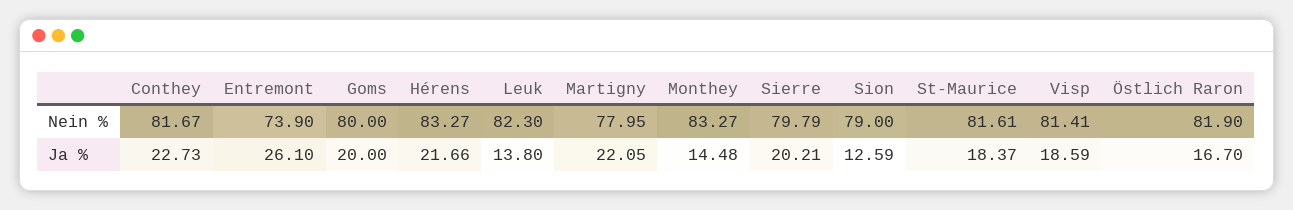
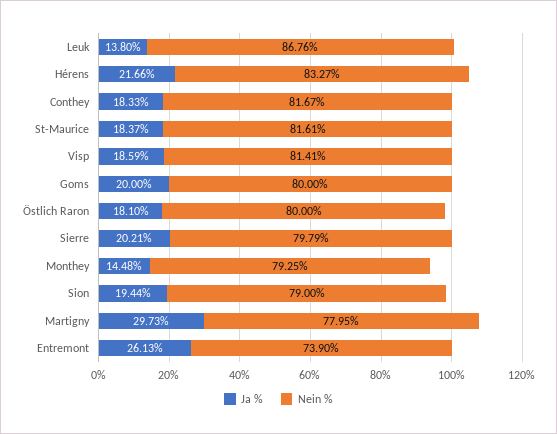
Nein %, Leuk: 82.3 -> 86.76
Nein %, Monthey: 83.27 -> 79.25
Nein %, Östlich Raron: 81.9 -> 80
Ja %, Conthey: 22.73 -> 18.33
Ja %, Entremont: 26.1 -> 26.13
Ja %, Martigny: 22.05 -> 29.73
Ja %, Sion: 12.59 -> 19.44
Ja %, Östlich Raron: 16.7 -> 18.1

